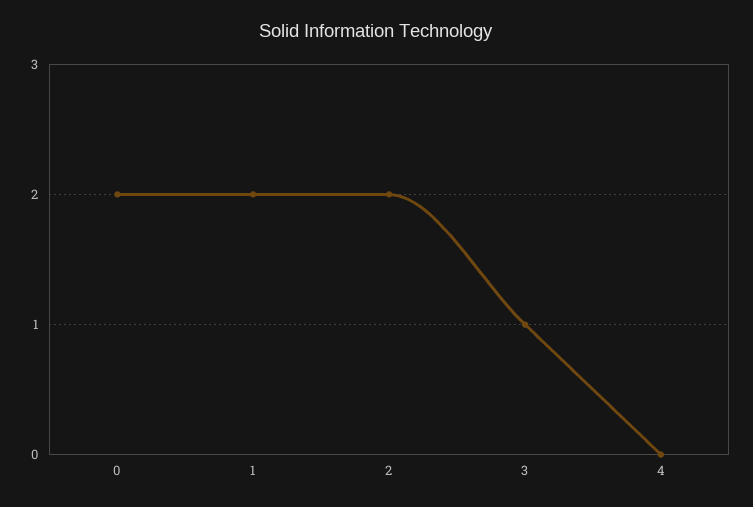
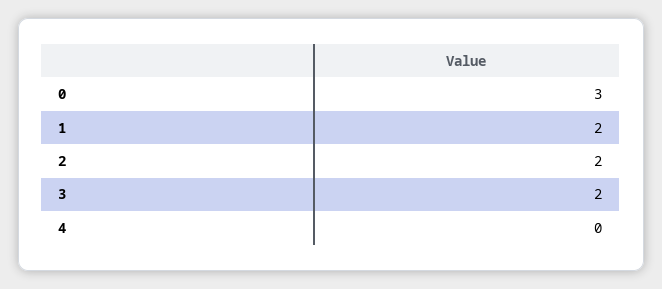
0: 2 -> 3
3: 1 -> 2

